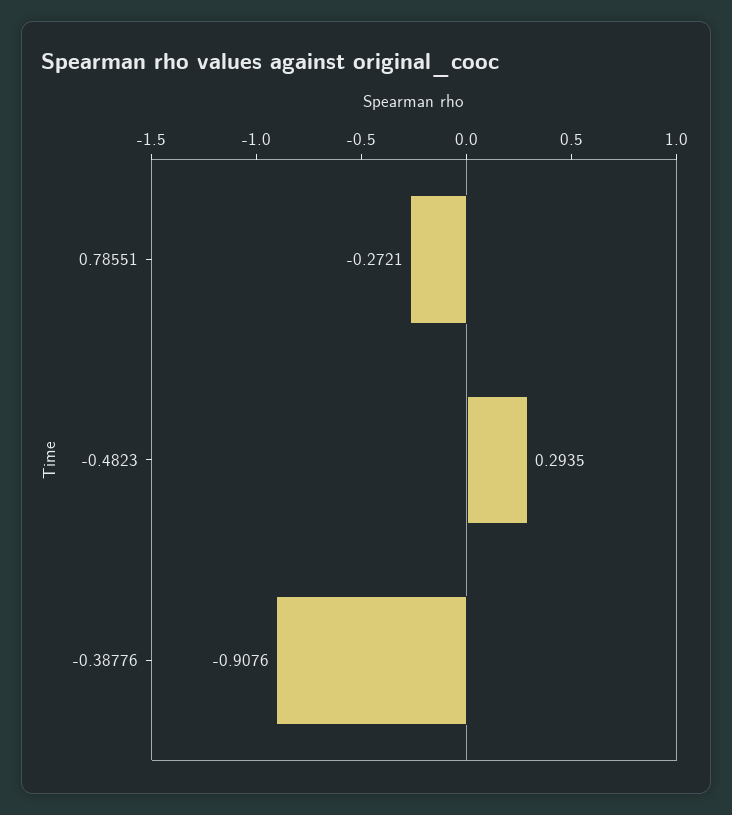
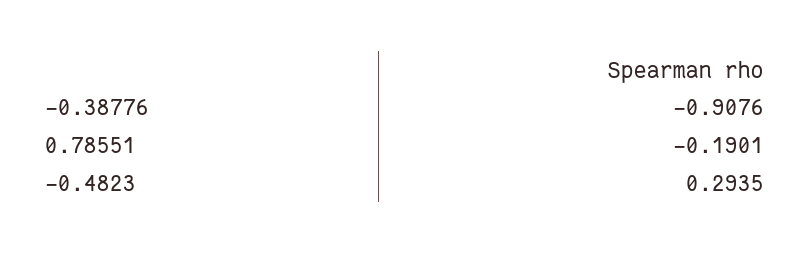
0.78551: -0.2721 -> -0.1901

